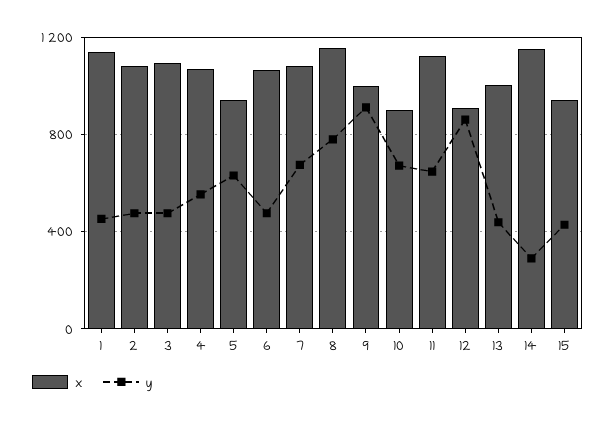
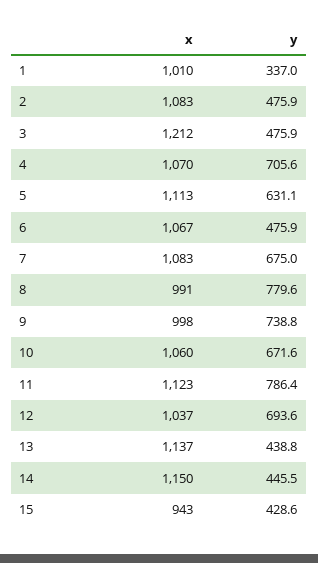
x, 1: 1150 -> 1010
y, 1: 450 -> 337
x, 3: 1100 -> 1212
y, 4: 550 -> 705.6
x, 5: 950 -> 1113
x, 8: 1150 -> 991
y, 9: 900 -> 738.8
x, 10: 900 -> 1060
y, 11: 650 -> 786.4
x, 12: 900 -> 1037
y, 12: 850 -> 693.6
x, 13: 1000 -> 1137
y, 14: 300 -> 445.5

